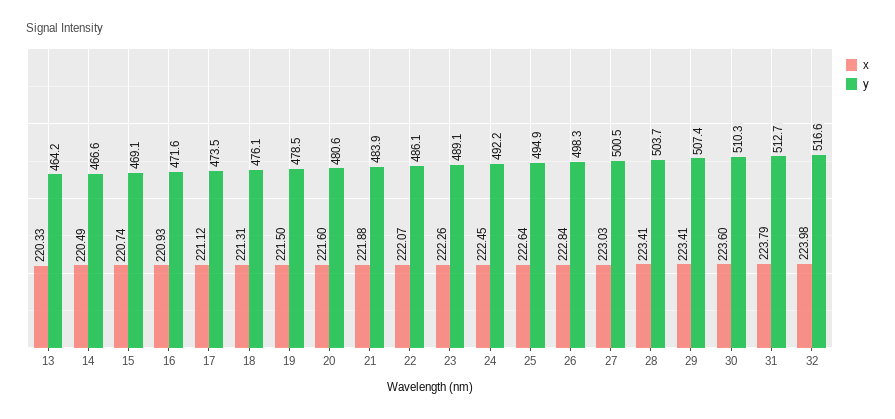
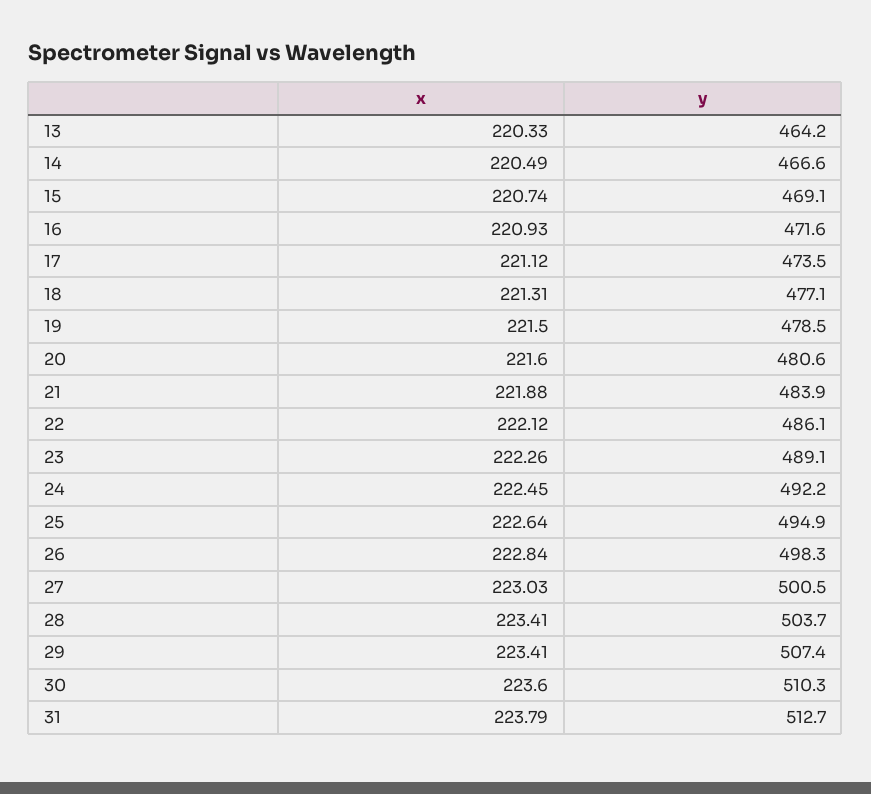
y, 18: 476.1 -> 477.1
x, 22: 222.07 -> 222.12
x, 32: 223.98 -> none
y, 32: 516.6 -> none

